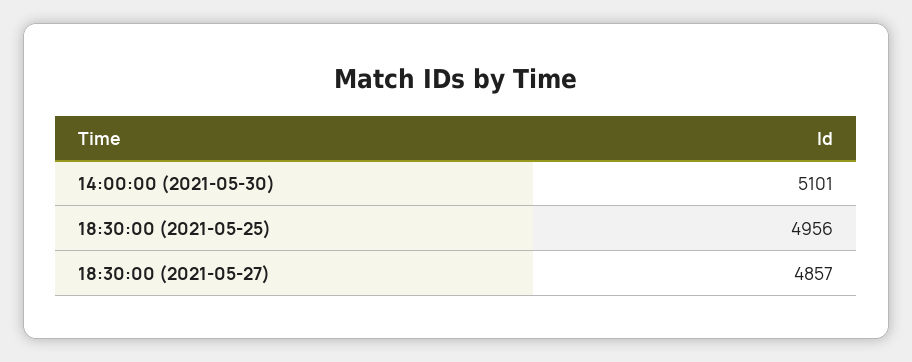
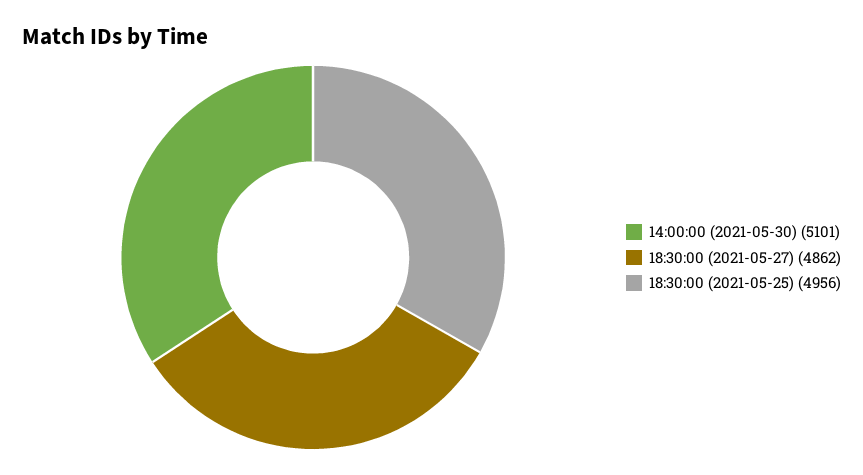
18:30:00 (2021-05-27): 4857 -> 4862

